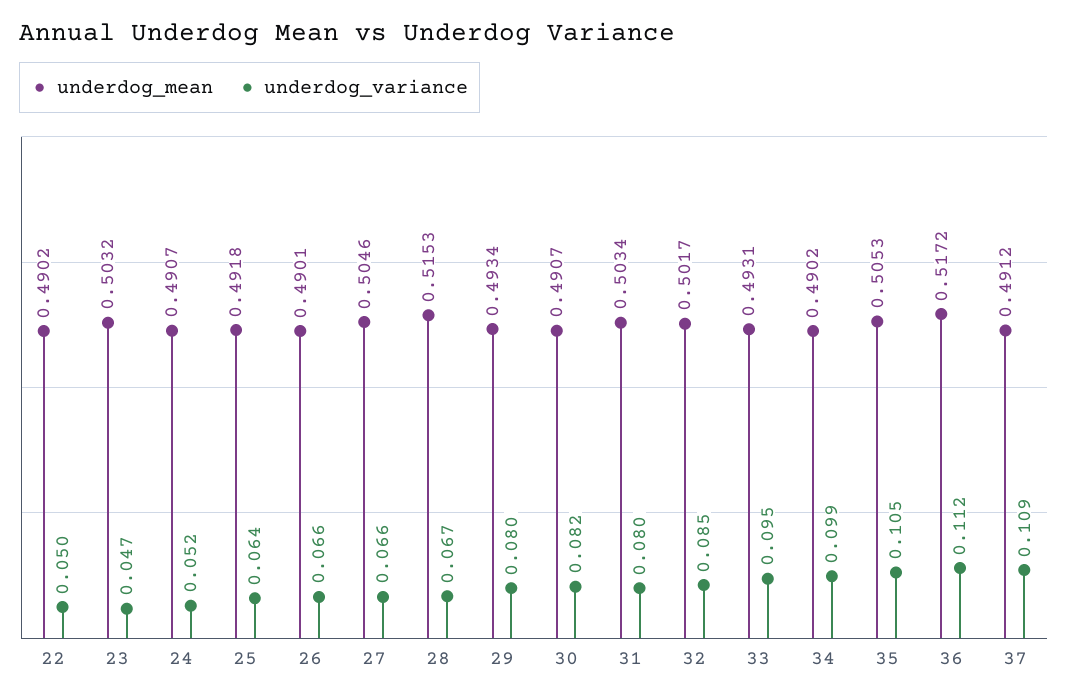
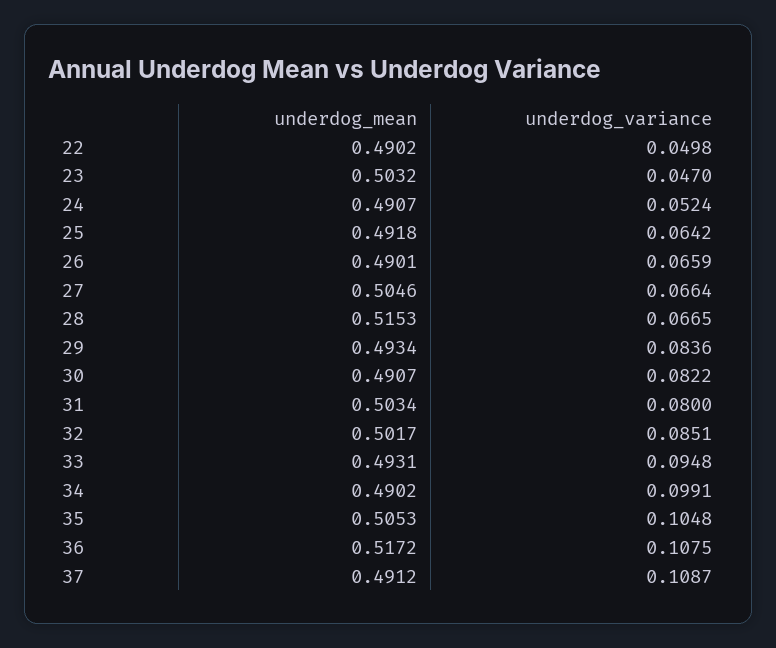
underdog_variance, 29: 0.08 -> 0.0836
underdog_variance, 36: 0.112 -> 0.1075

